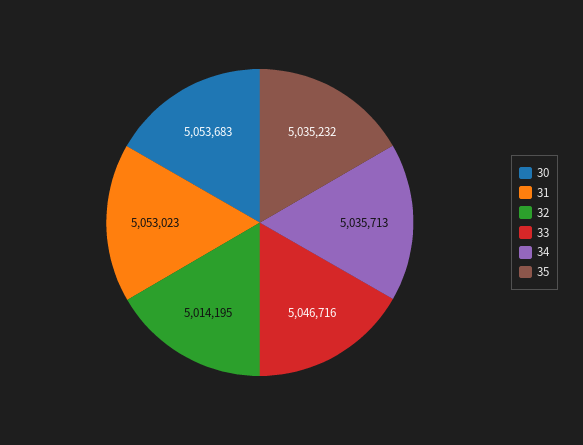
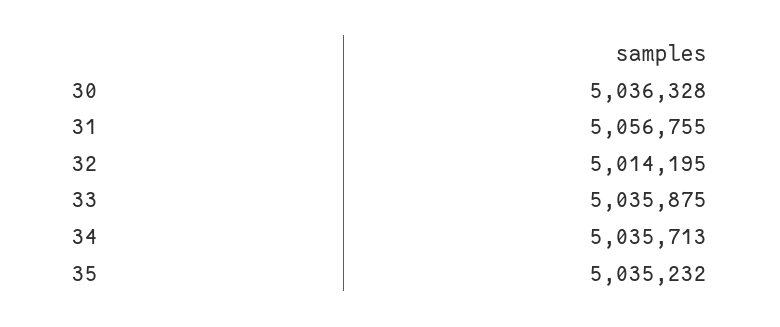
30: 5053683 -> 5036328
31: 5053023 -> 5056755
33: 5046716 -> 5035875

